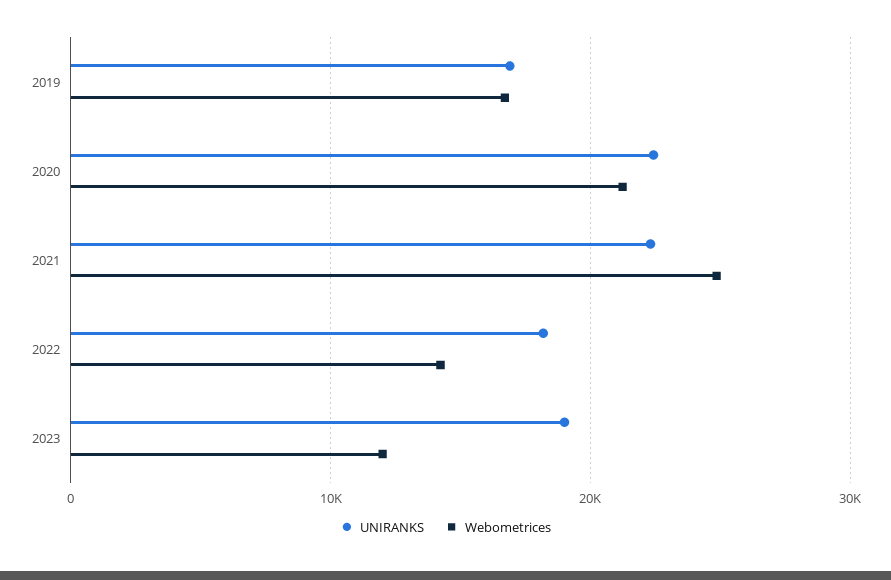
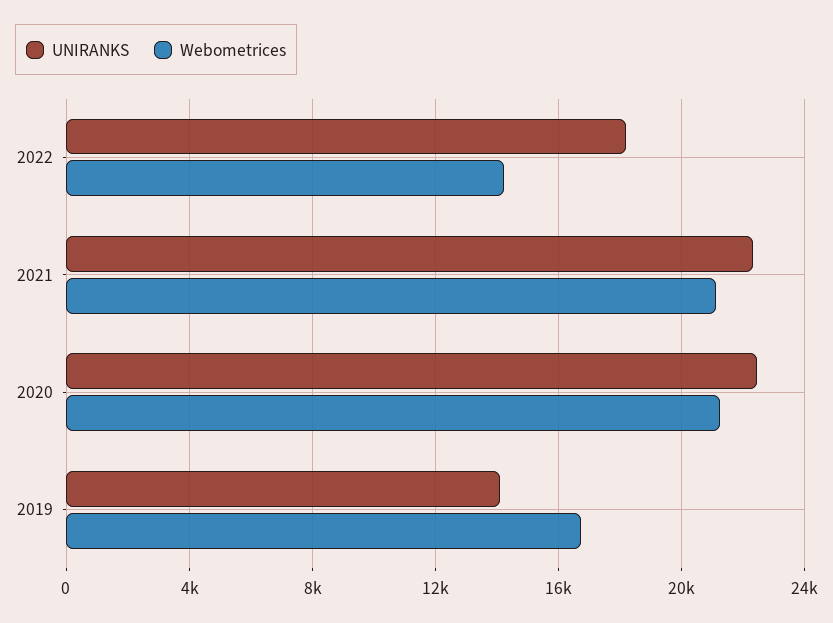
UNIRANKS, 2019: 17000 -> 14000
Webometrices, 2021: 25000 -> 21000
UNIRANKS, 2023: 19000 -> none
Webometrices, 2023: 12000 -> none

